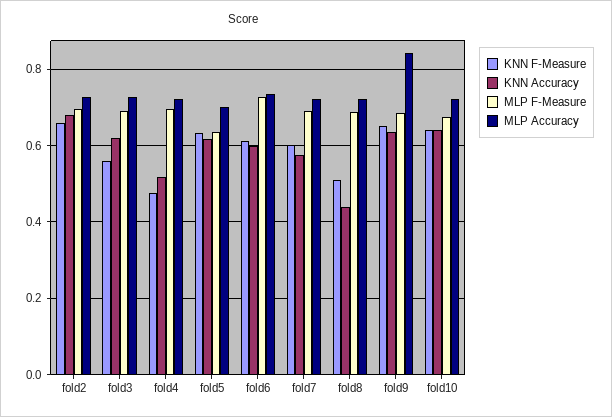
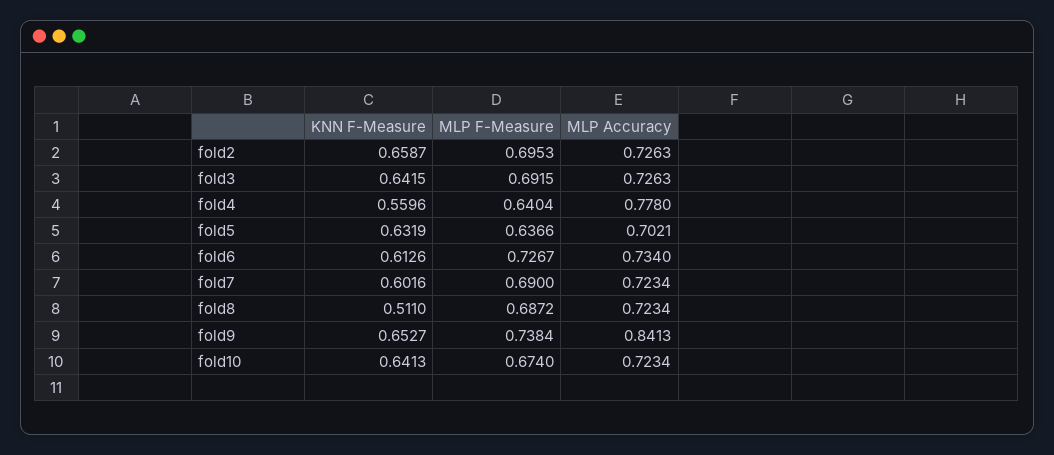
KNN Accuracy, fold2: 0.68 -> none
KNN F-Measure, fold3: 0.56 -> 0.6415
KNN Accuracy, fold3: 0.62 -> none
KNN F-Measure, fold4: 0.48 -> 0.5596
KNN Accuracy, fold4: 0.52 -> none
MLP F-Measure, fold4: 0.7 -> 0.6404
MLP Accuracy, fold4: 0.72 -> 0.778
KNN Accuracy, fold5: 0.62 -> none
KNN Accuracy, fold6: 0.6 -> none
KNN Accuracy, fold7: 0.58 -> none
KNN Accuracy, fold8: 0.44 -> none
KNN Accuracy, fold9: 0.64 -> none
MLP F-Measure, fold9: 0.68 -> 0.7384
KNN Accuracy, fold10: 0.64 -> none

